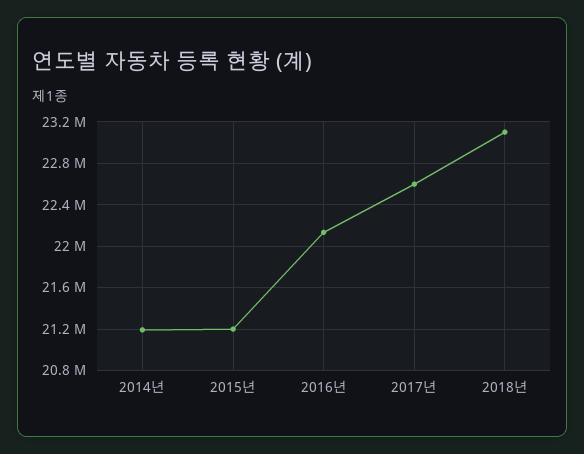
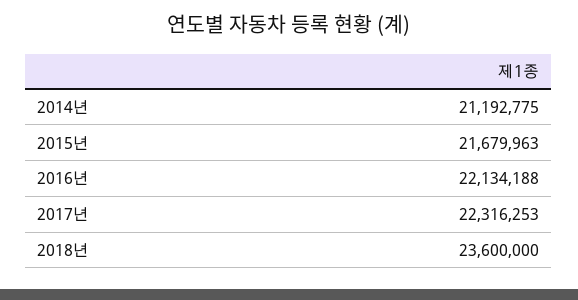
2015년: 21200000 -> 21679963
2017년: 22600000 -> 22316253
2018년: 23100000 -> 23600000

